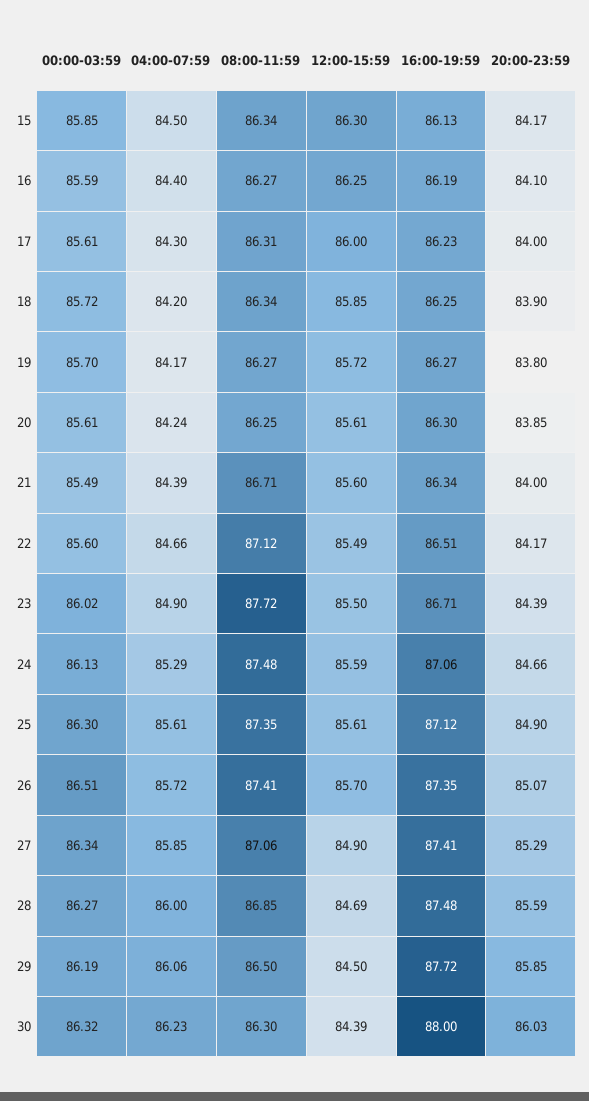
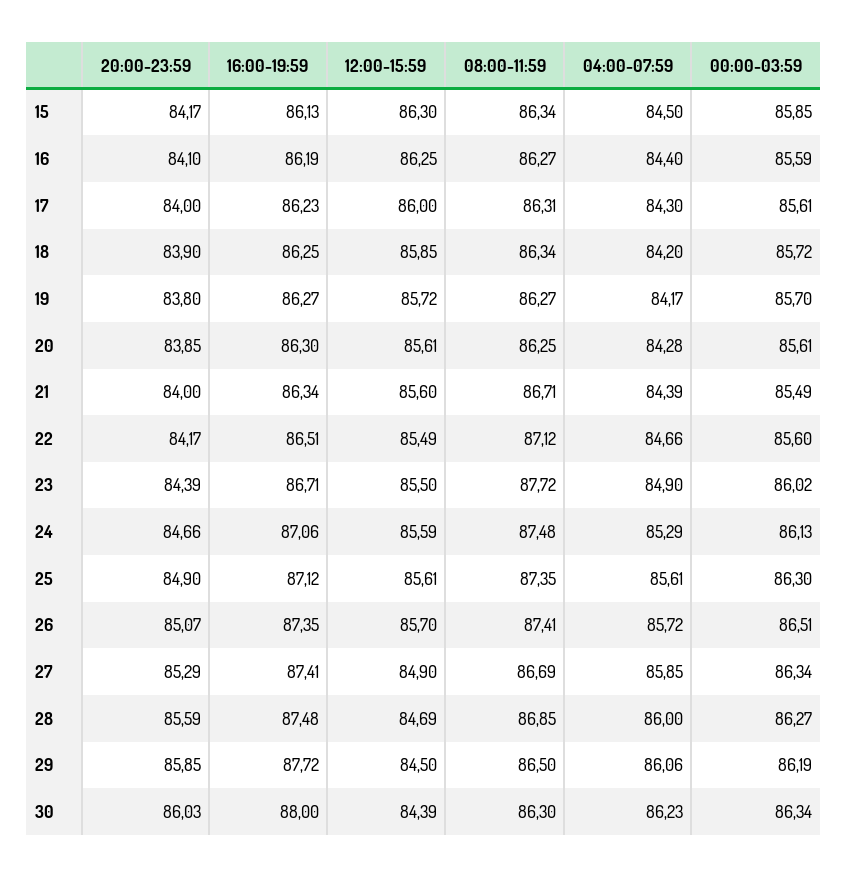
04:00-07:59, 20: 84.24 -> 84.28
08:00-11:59, 27: 87.06 -> 86.69
00:00-03:59, 30: 86.32 -> 86.34

